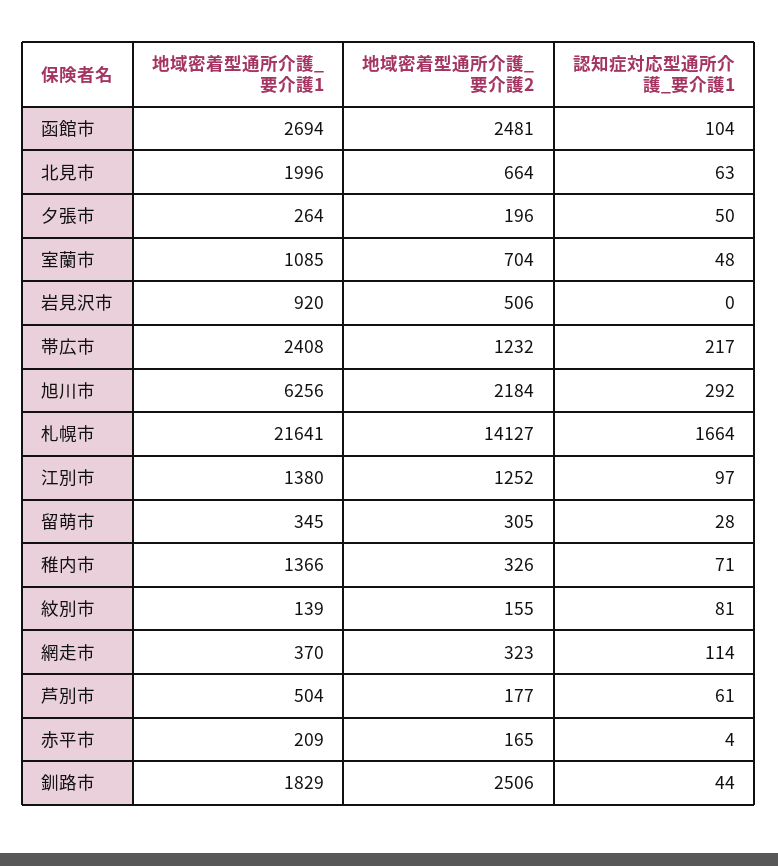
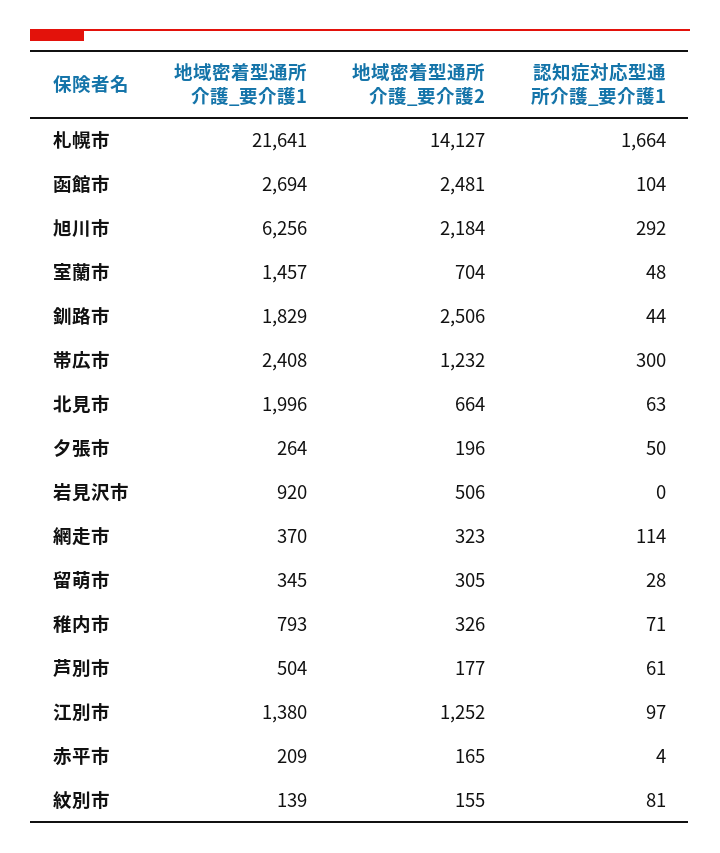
地域密着型通所介護_要介護1, 室蘭市: 1085 -> 1457
認知症対応型通所介護_要介護1, 帯広市: 217 -> 300
地域密着型通所介護_要介護1, 稚内市: 1366 -> 793

